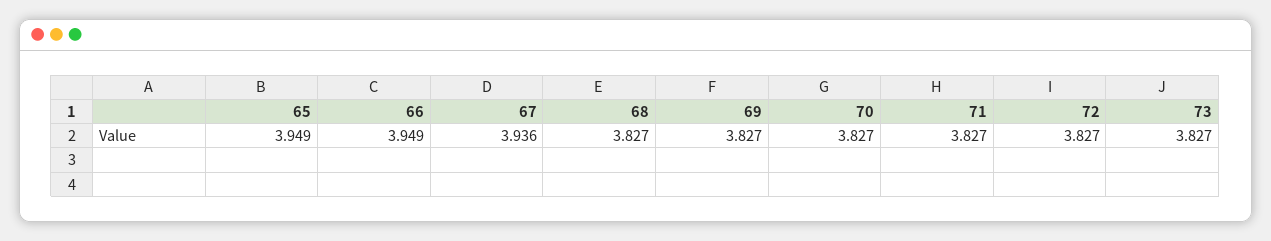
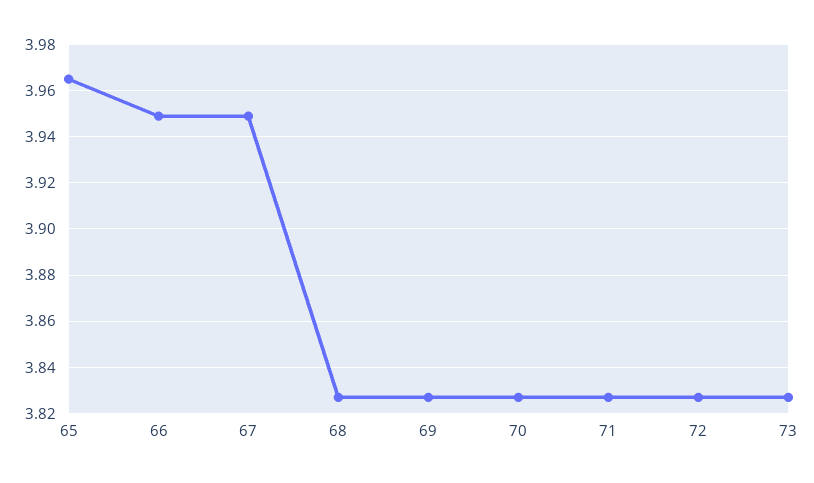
65: 3.949 -> 3.965
67: 3.936 -> 3.95

